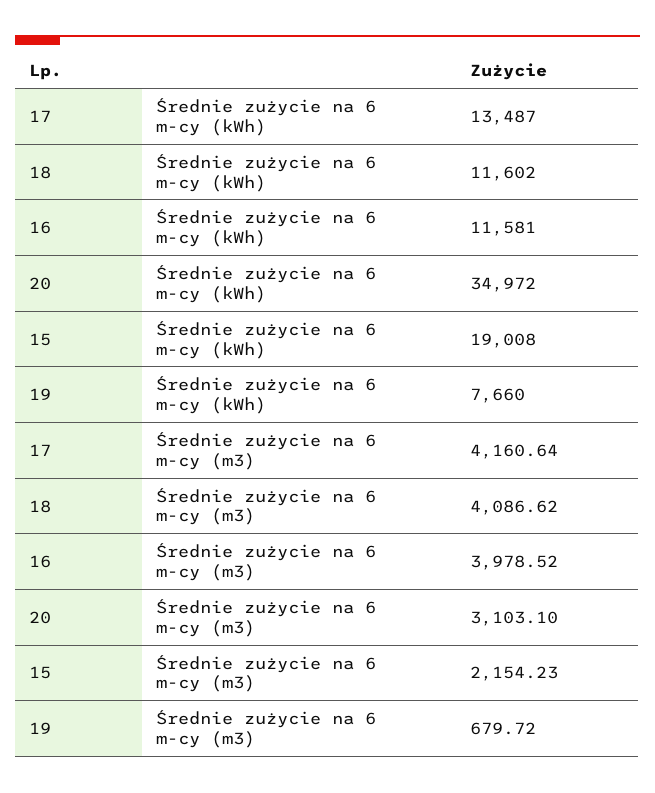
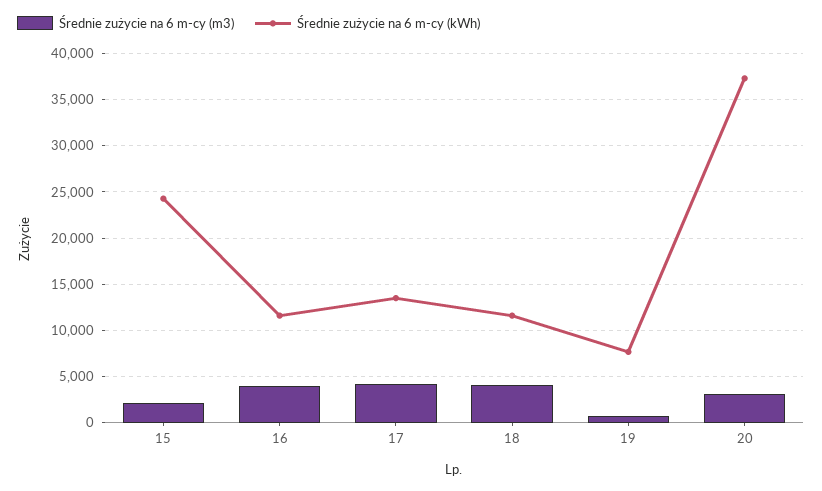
Średnie zużycie na 6 m-cy (kWh), 20: 34972 -> 37000
Średnie zużycie na 6 m-cy (kWh), 15: 19008 -> 24000

